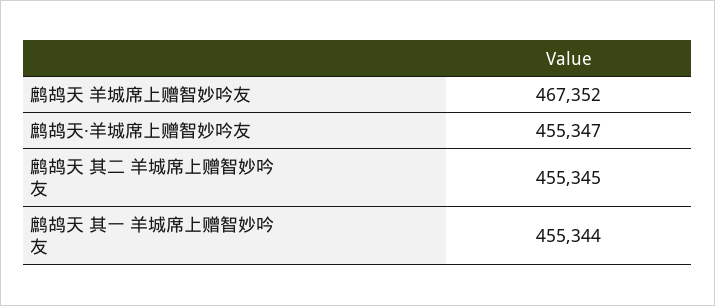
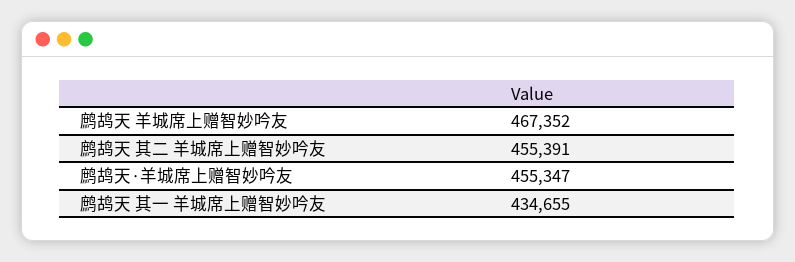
鹧鸪天 其二 羊城席上赠智妙吟友: 455345 -> 455391
鹧鸪天 其一 羊城席上赠智妙吟友: 455344 -> 434655

